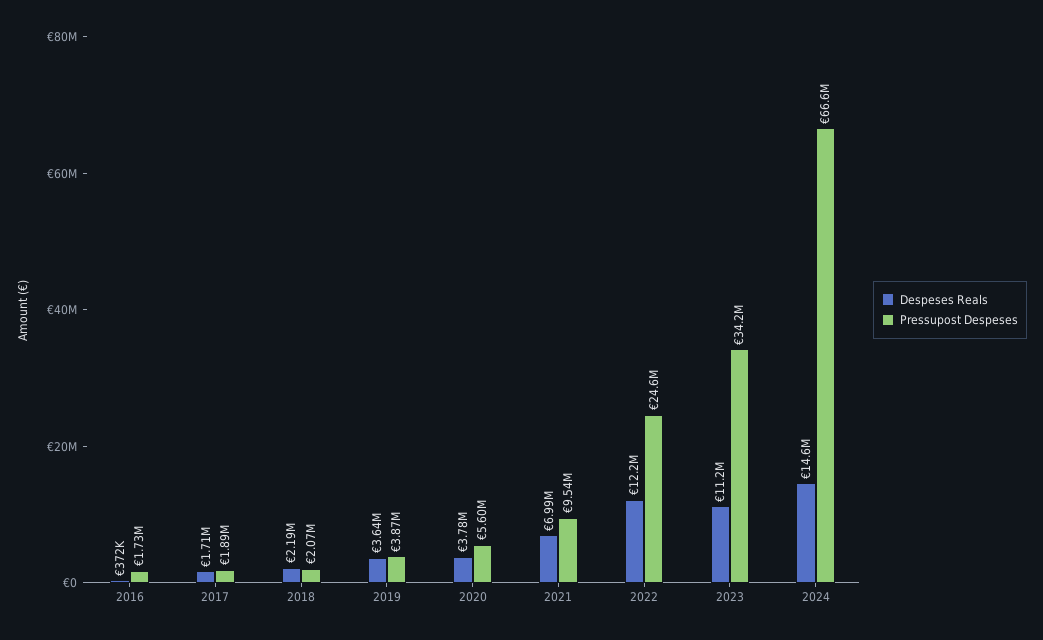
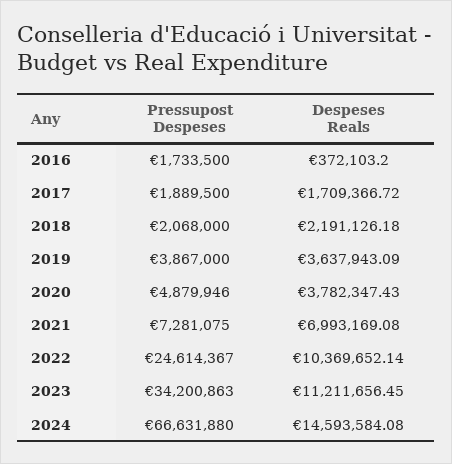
Pressupost Despeses, 2020: 5600000 -> 4879946
Pressupost Despeses, 2021: 9540000 -> 7281075
Despeses Reals, 2022: 12200000 -> 10369652.14

